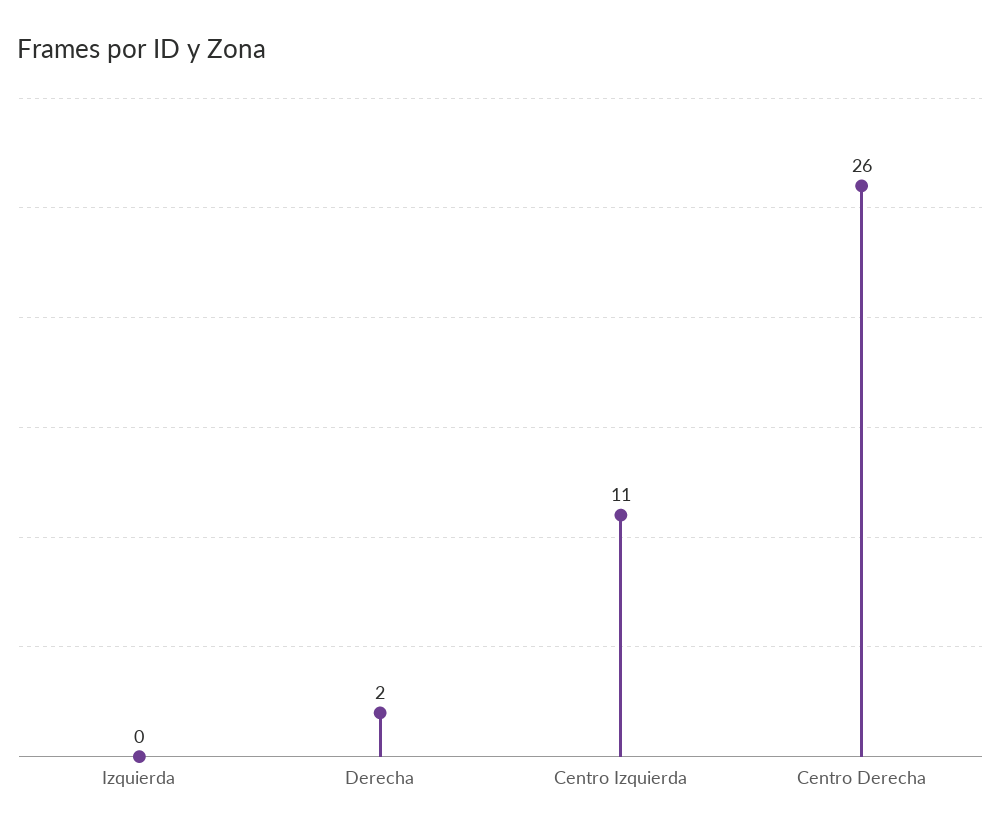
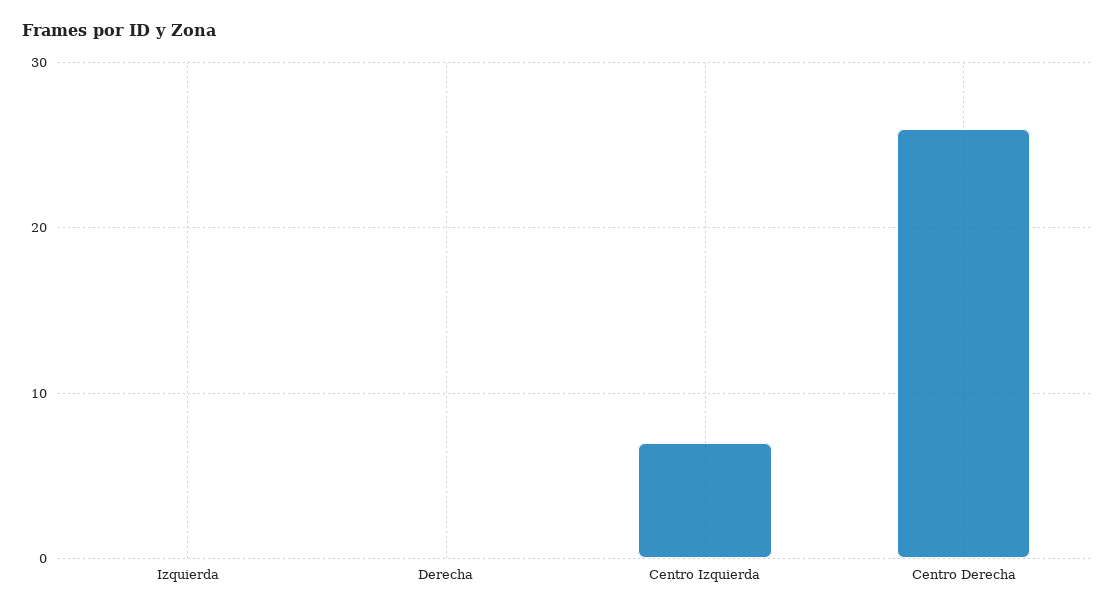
Derecha: 2 -> 0
Centro Izquierda: 11 -> 7

